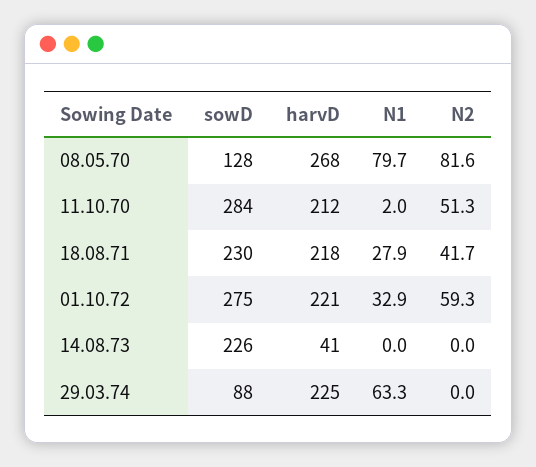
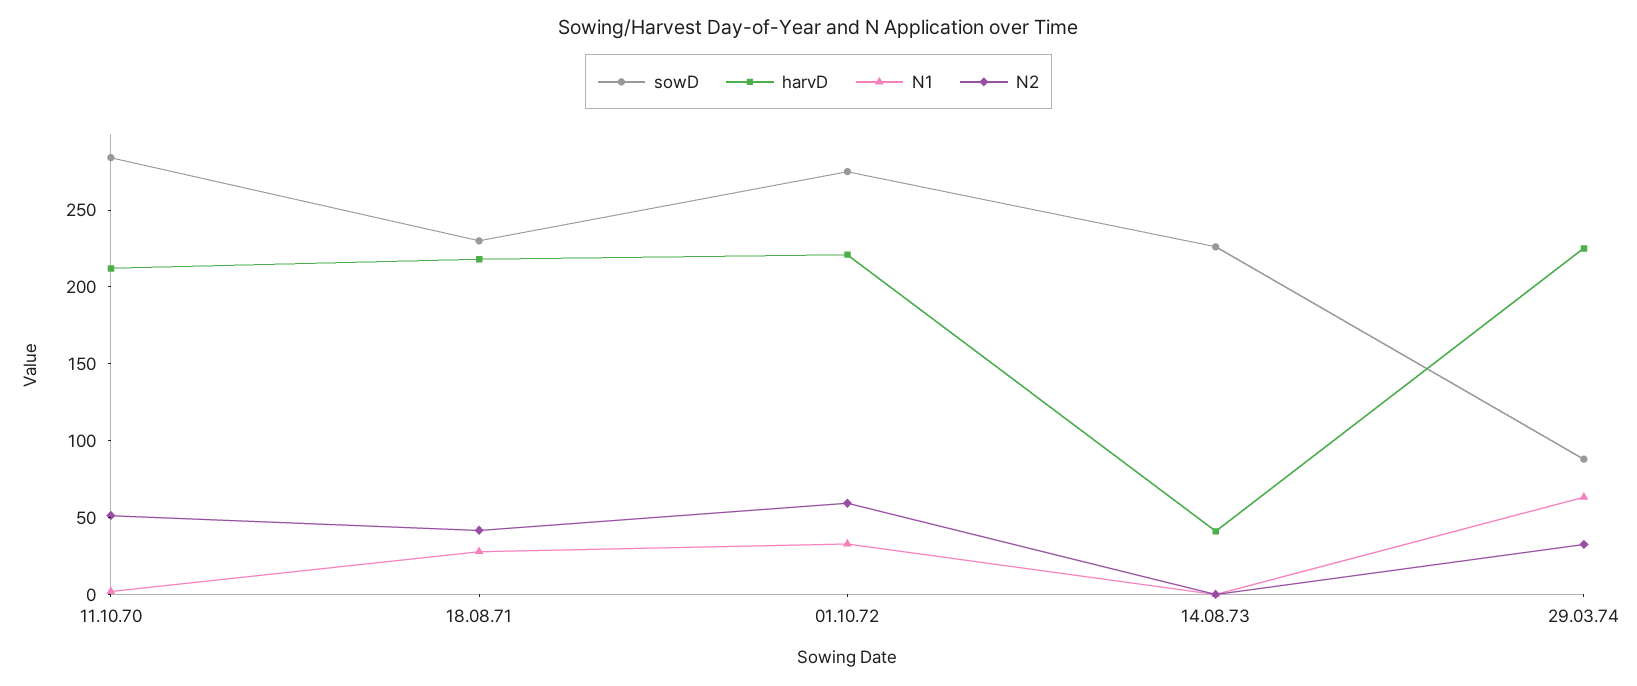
sowD, 08.05.70: 128 -> none
harvD, 08.05.70: 268 -> none
N1, 08.05.70: 79.7 -> none
N2, 08.05.70: 81.6 -> none
N2, 29.03.74: 0 -> 30

